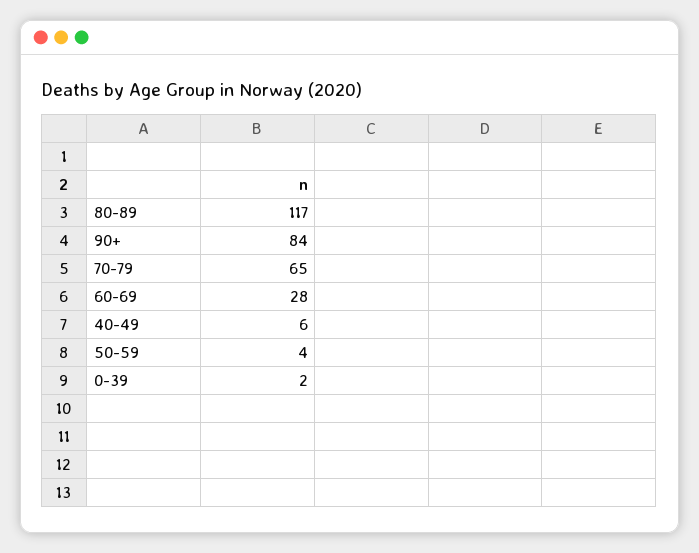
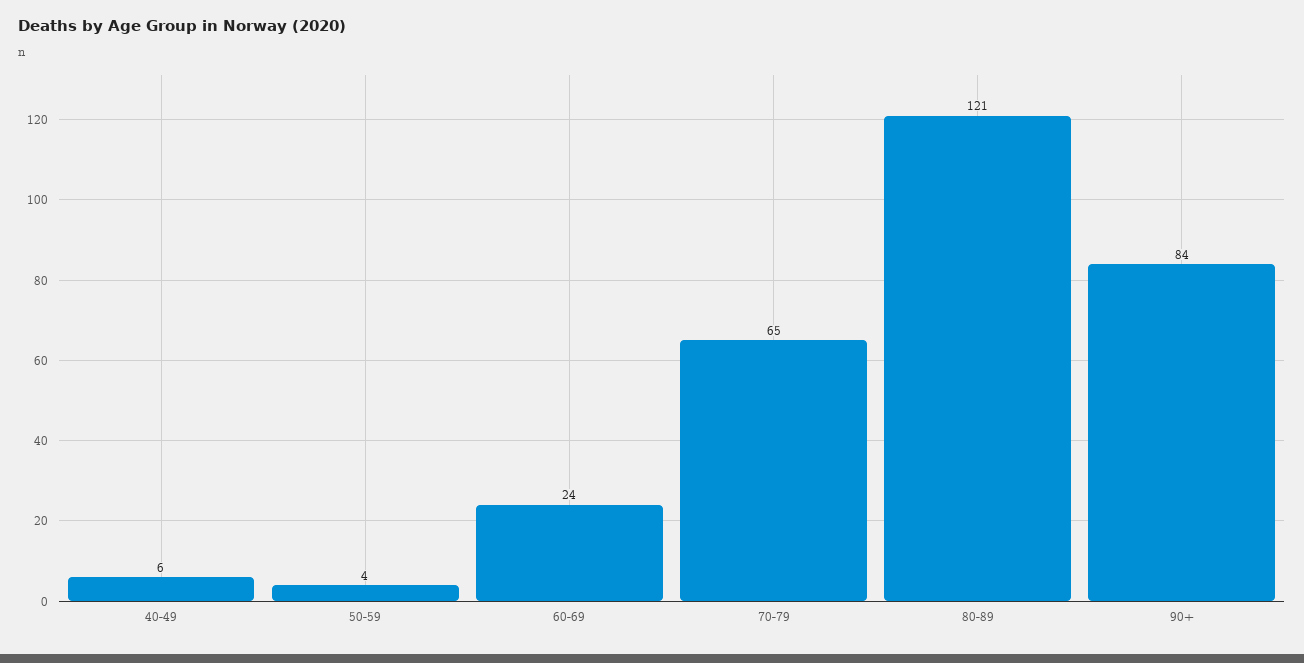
80-89: 117 -> 121
60-69: 28 -> 24
0-39: 2 -> none

